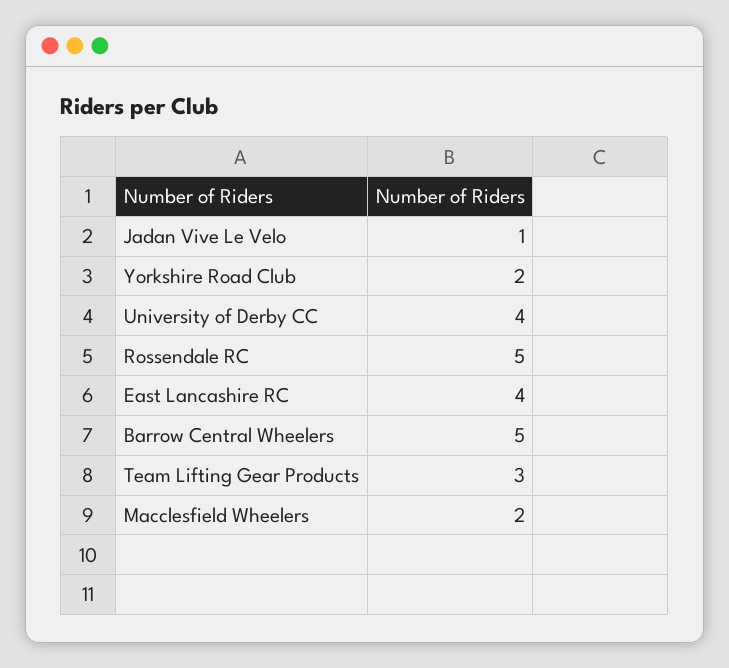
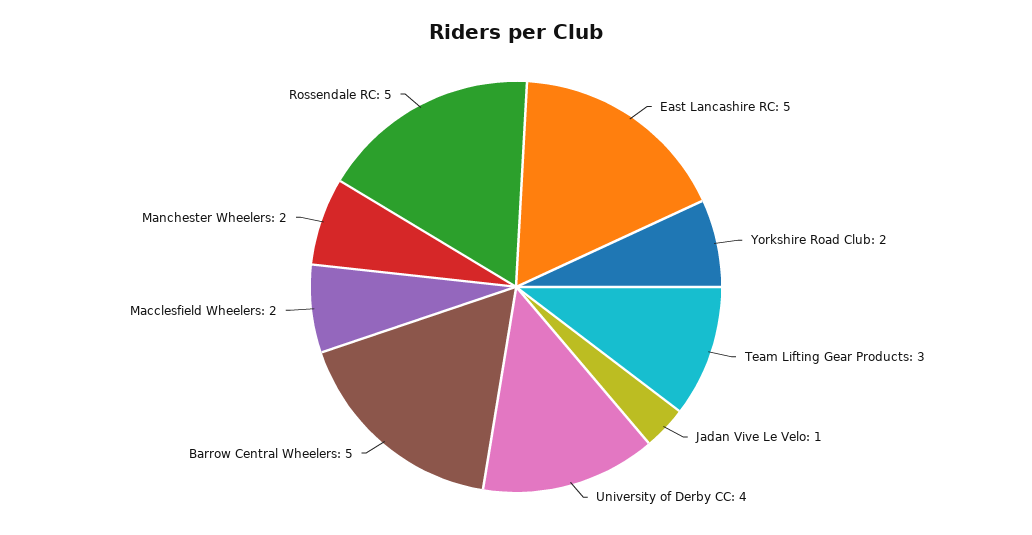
East Lancashire RC: 4 -> 5
Manchester Wheelers: none -> 2

